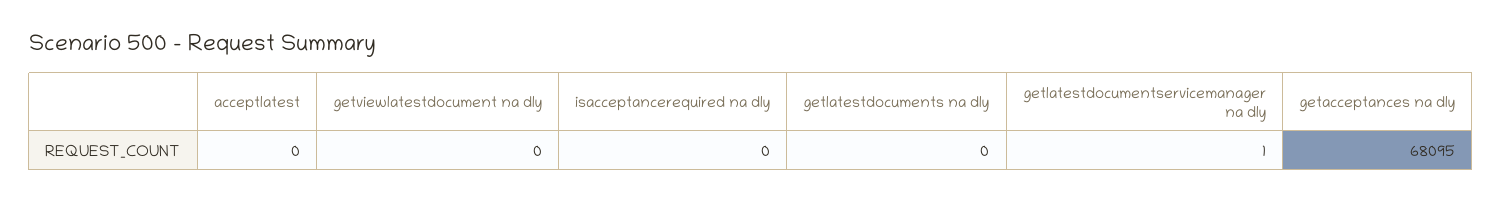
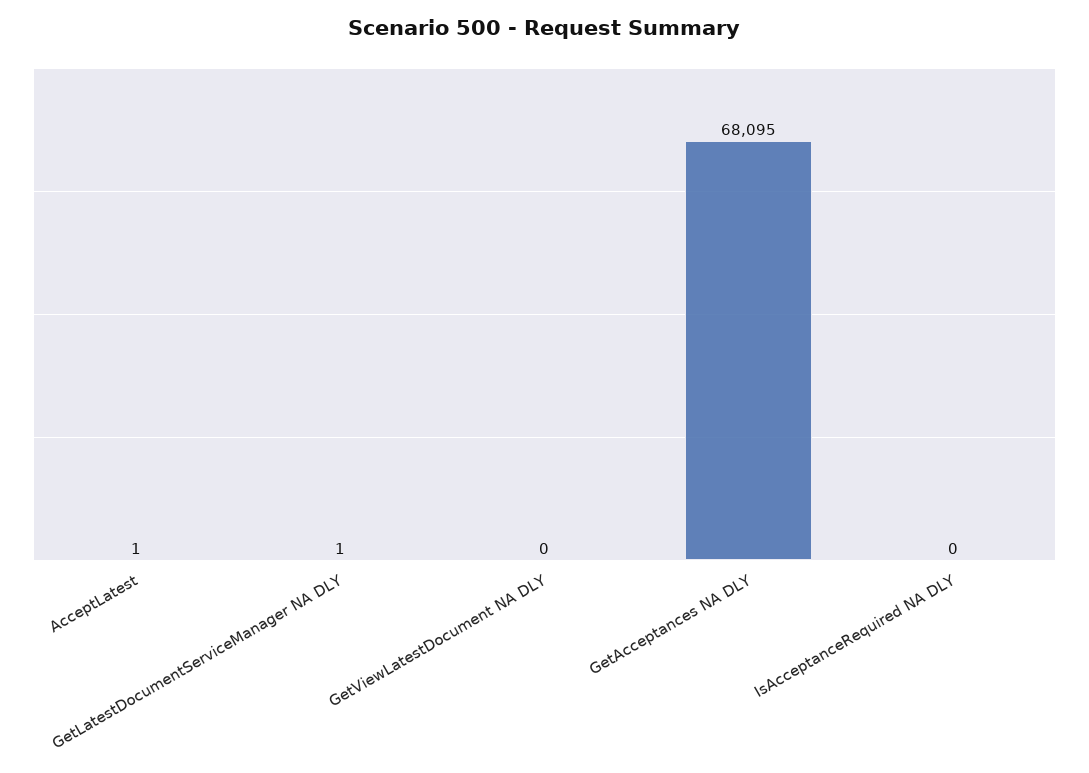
acceptlatest: 0 -> 1
getlatestdocuments na dly: 0 -> none

